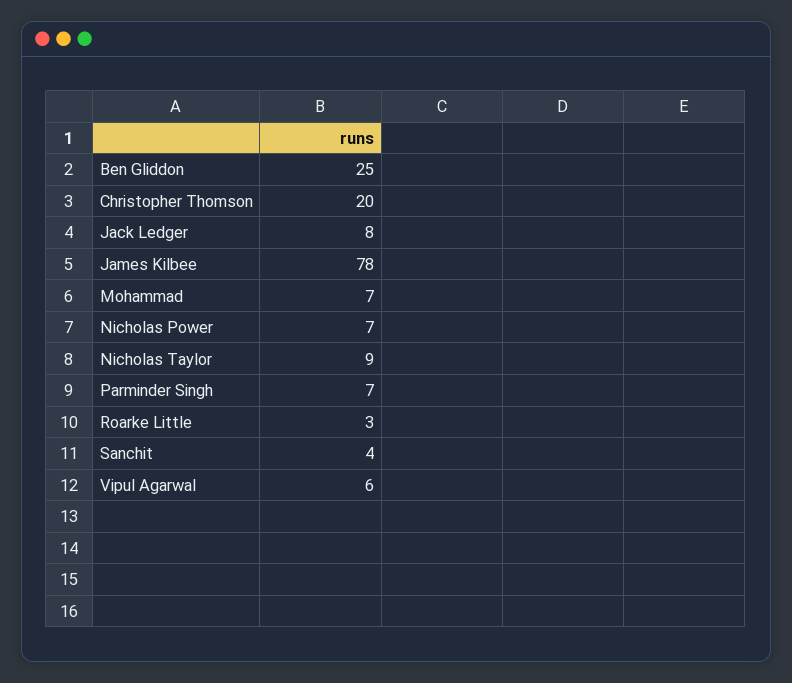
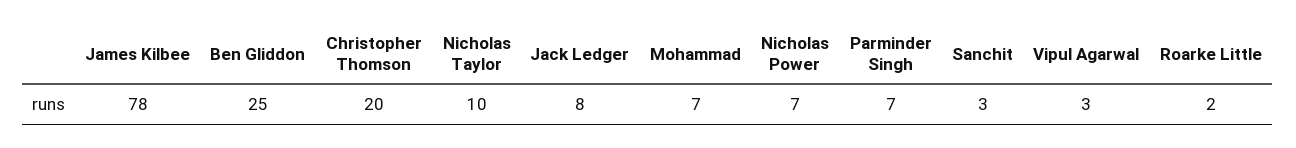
Nicholas Taylor: 9 -> 10
Roarke Little: 3 -> 2
Sanchit: 4 -> 3
Vipul Agarwal: 6 -> 3

